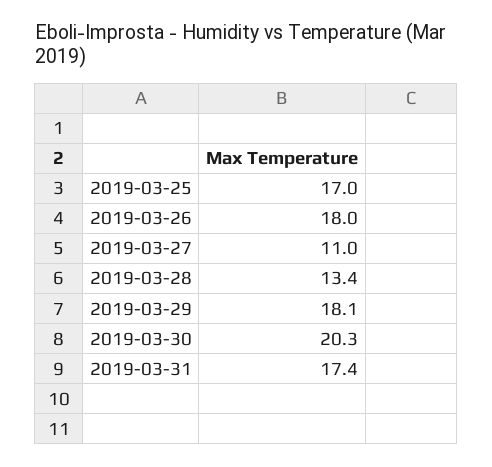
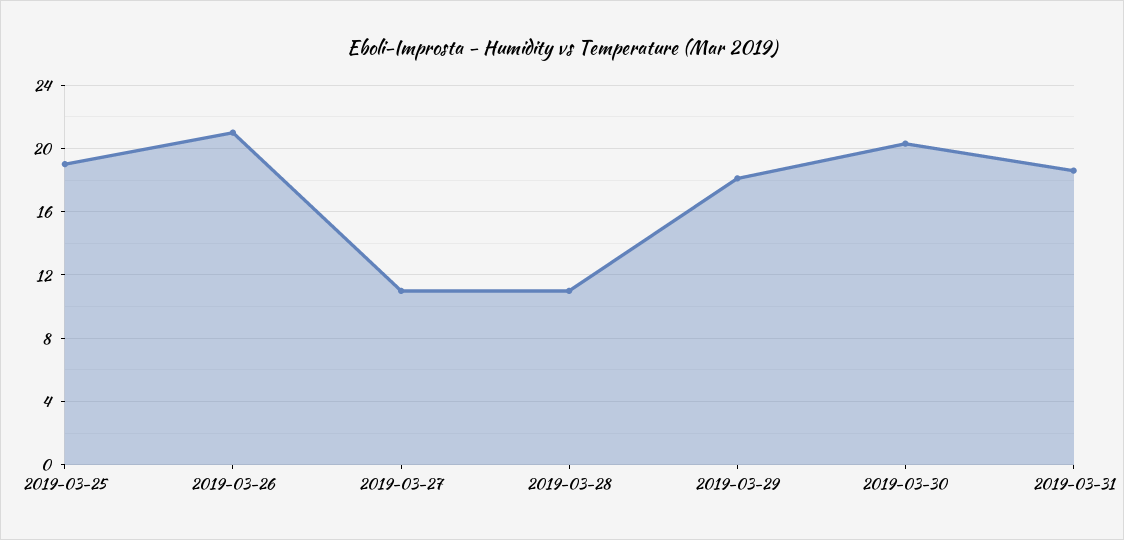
2019-03-25: 17 -> 19
2019-03-26: 18 -> 21
2019-03-28: 13.4 -> 11
2019-03-31: 17.4 -> 18.5

